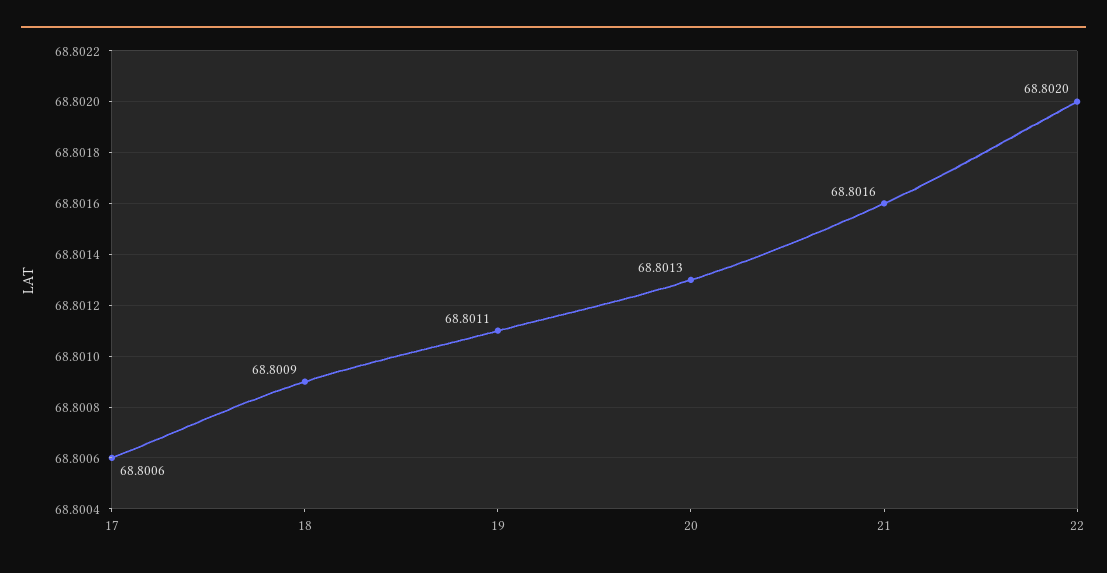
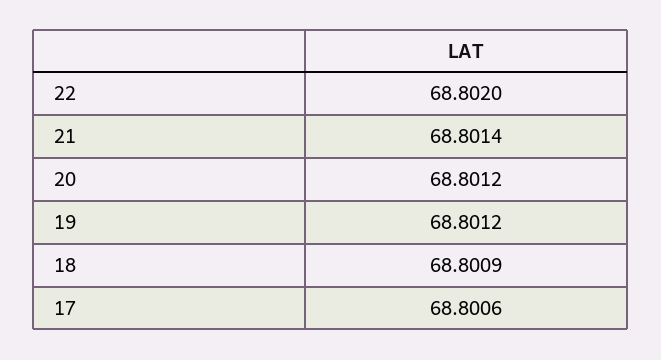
19: 68.8011 -> 68.8012
20: 68.8013 -> 68.8012
21: 68.8016 -> 68.8014

